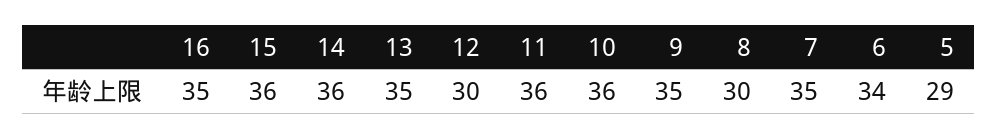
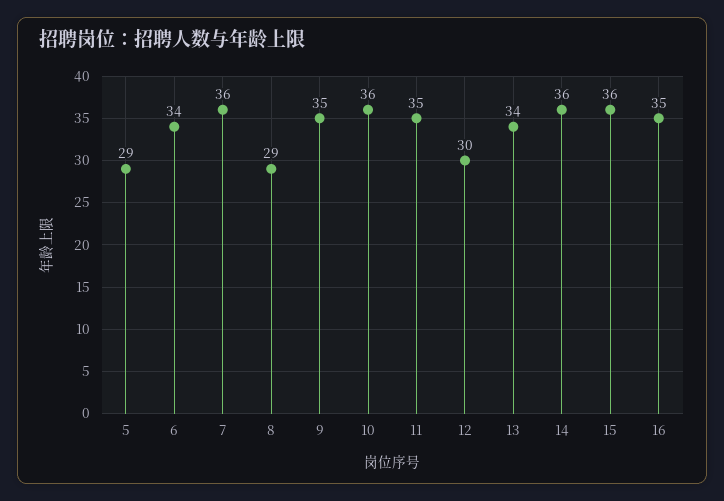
13: 35 -> 34
11: 36 -> 35
8: 30 -> 29
7: 35 -> 36

